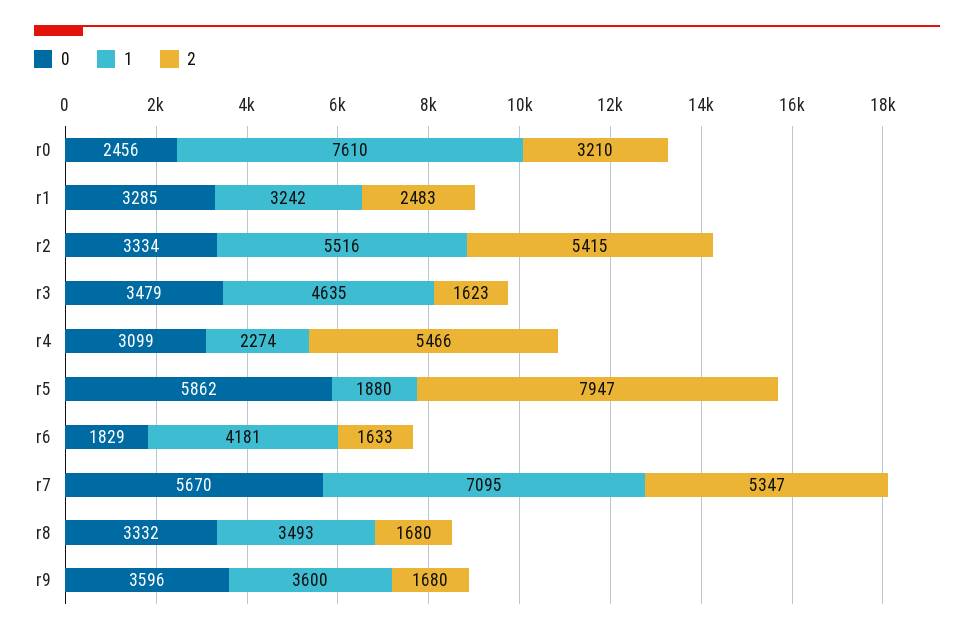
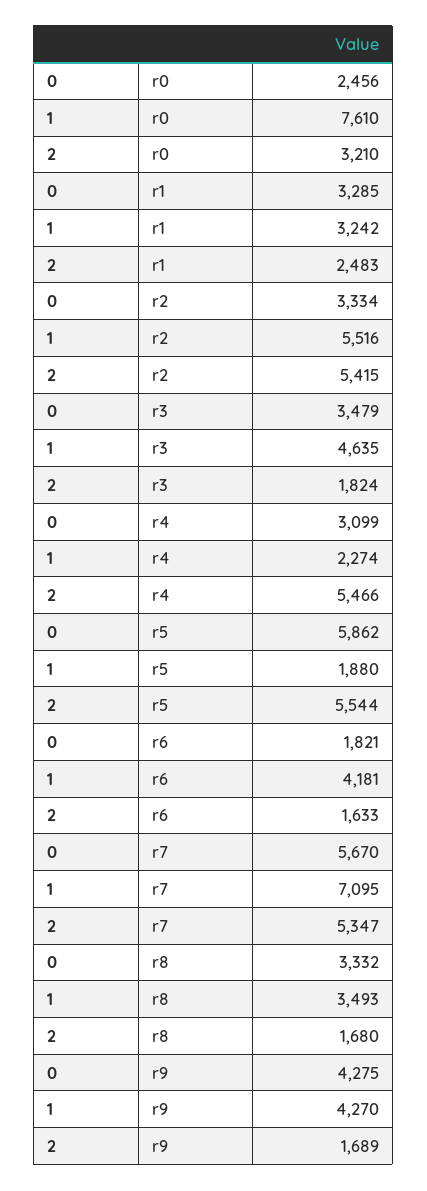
2, r3: 1623 -> 1824
2, r5: 7947 -> 5544
0, r6: 1829 -> 1821
0, r9: 3596 -> 4275
1, r9: 3600 -> 4270
2, r9: 1680 -> 1689

